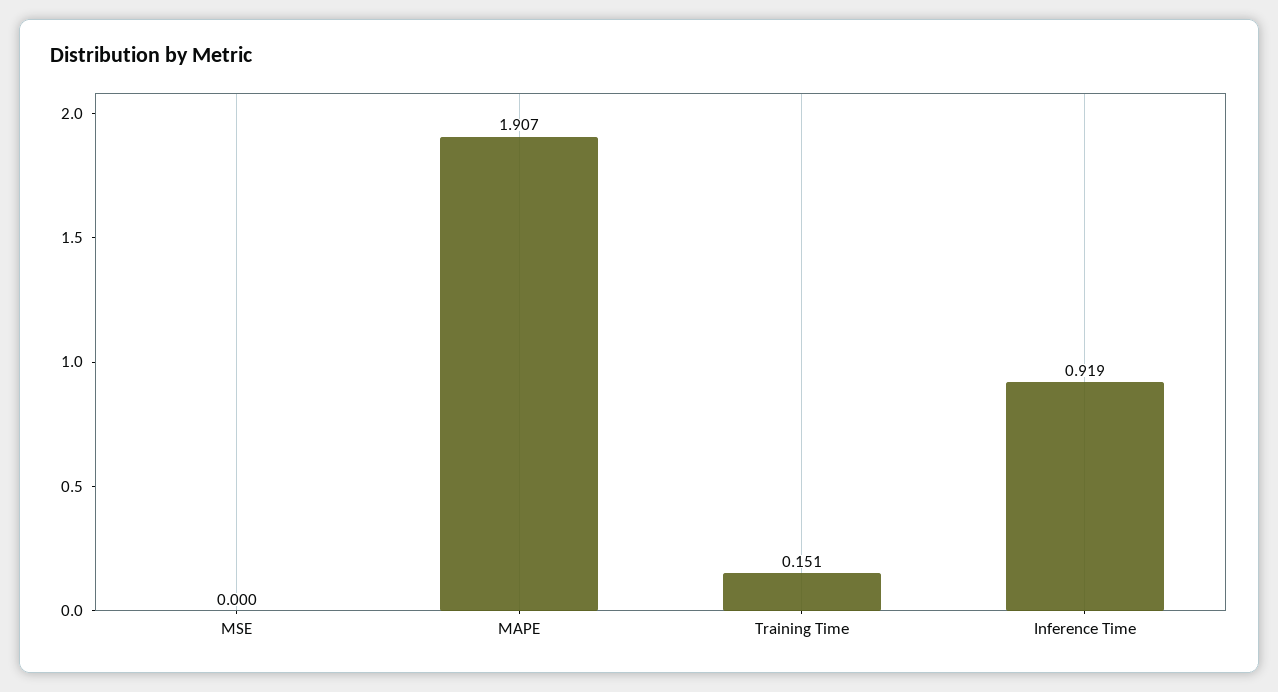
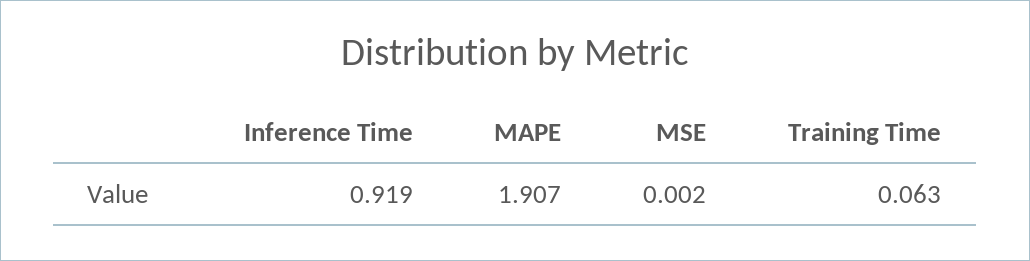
MSE: 0 -> 0.002
Training Time: 0.151 -> 0.063

